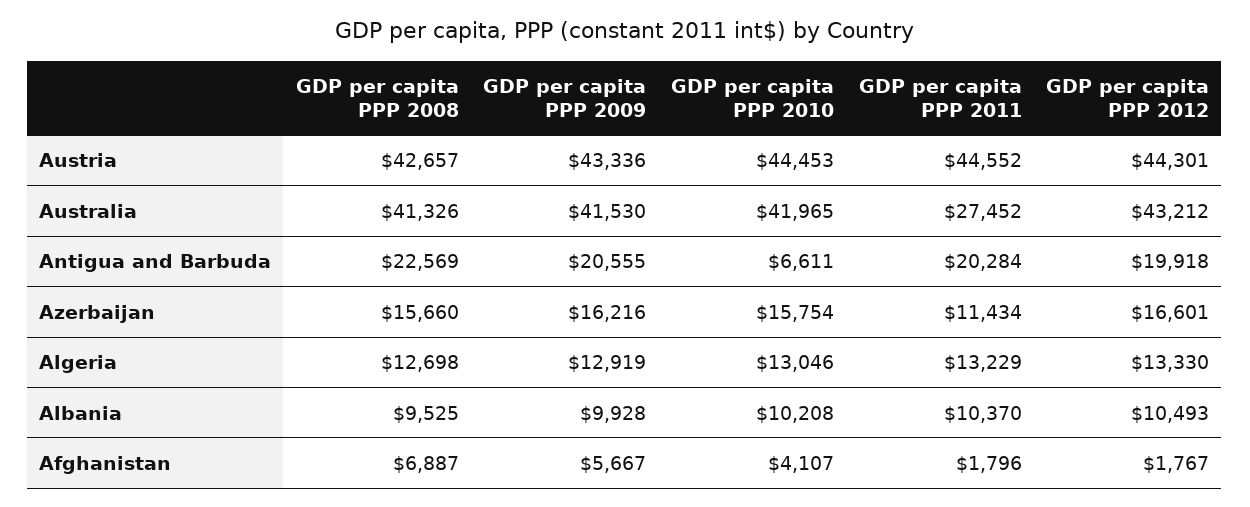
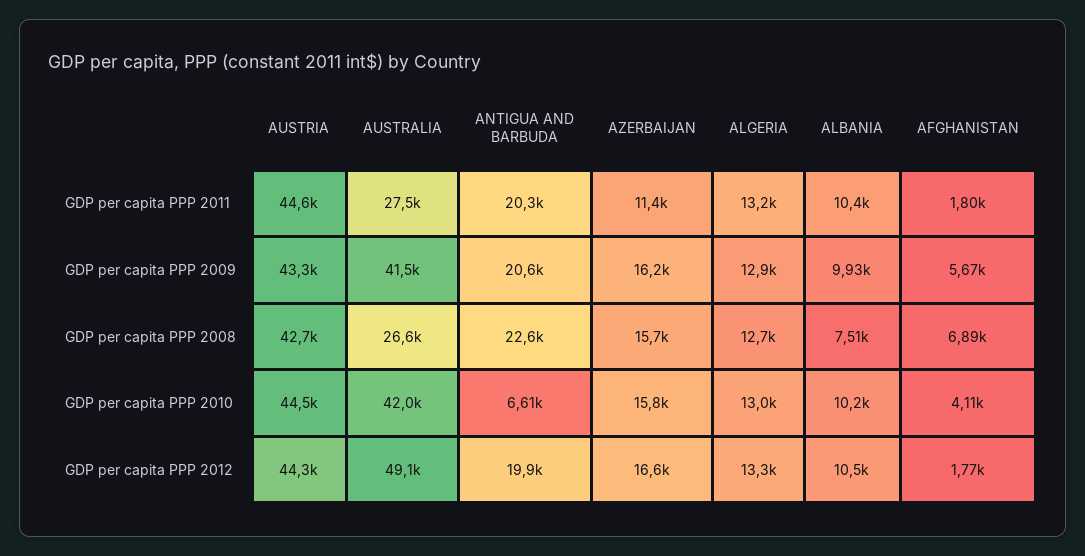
GDP per capita PPP 2008, Australia: 41326 -> 26600
GDP per capita PPP 2012, Australia: 43212 -> 49100
GDP per capita PPP 2008, Albania: 9525 -> 7510

